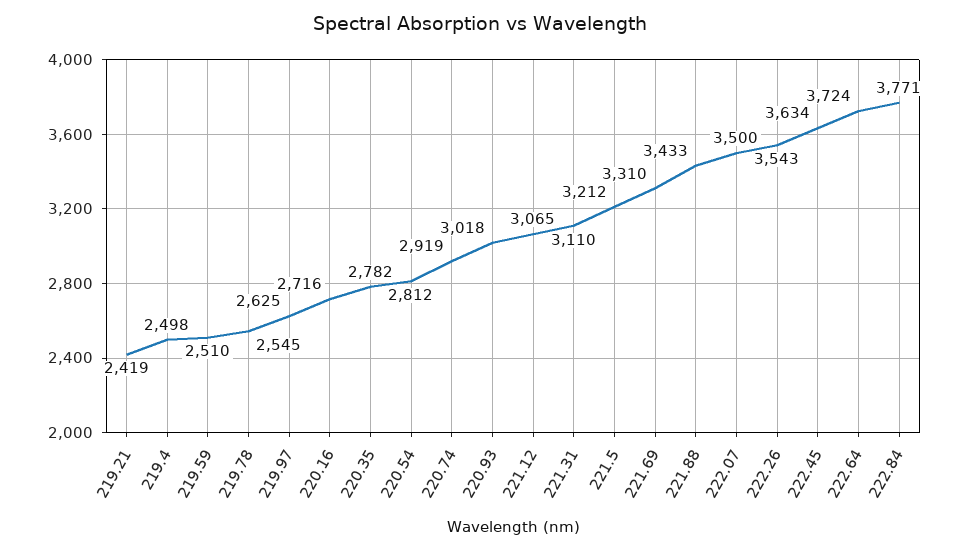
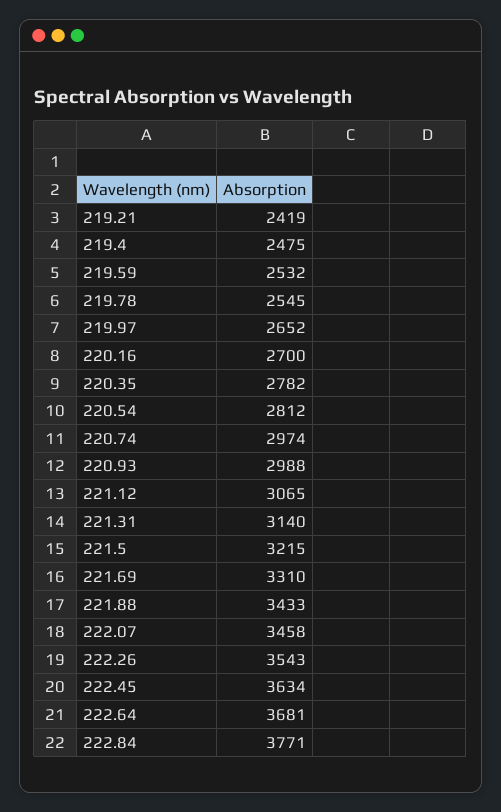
219.4: 2498 -> 2475
219.59: 2510 -> 2532
219.97: 2625 -> 2652
220.16: 2716 -> 2700
220.74: 2919 -> 2974
220.93: 3018 -> 2988
221.31: 3110 -> 3140
221.5: 3212 -> 3215
222.07: 3500 -> 3458
222.64: 3724 -> 3681

